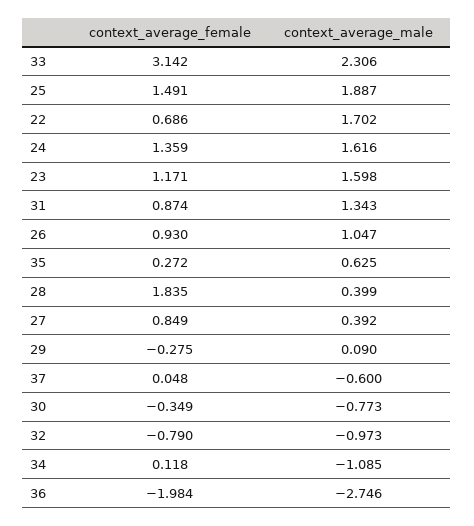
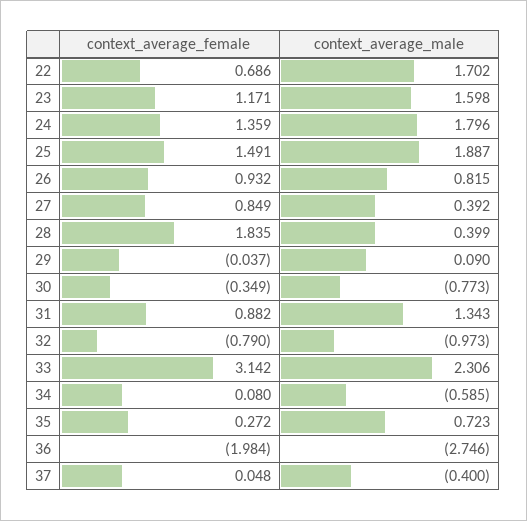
context_average_male, 24: 1.616 -> 1.796
context_average_female, 31: 0.874 -> 0.882
context_average_female, 26: 0.93 -> 0.932
context_average_male, 26: 1.047 -> 0.815
context_average_male, 35: 0.625 -> 0.723
context_average_female, 29: -0.275 -> -0.037
context_average_male, 37: -0.6 -> -0.4
context_average_female, 34: 0.118 -> 0.08
context_average_male, 34: -1.085 -> -0.585

